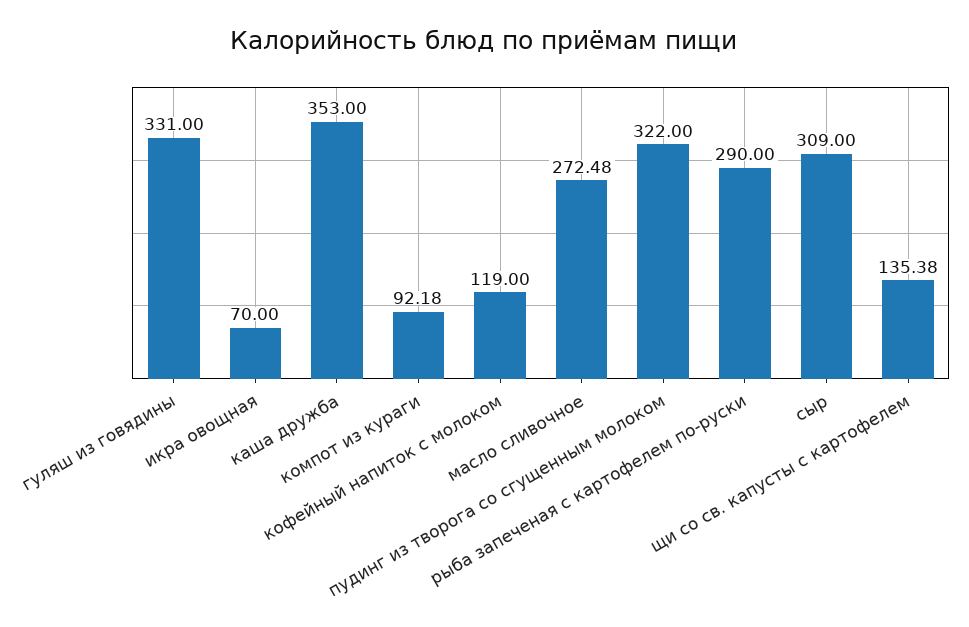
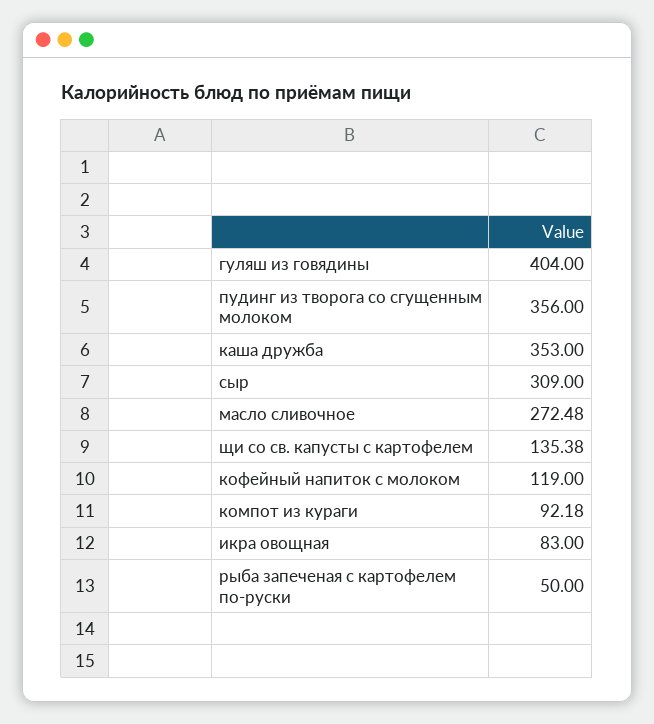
гуляш из говядины: 331 -> 404
икра овощная: 70 -> 83
пудинг из творога со сгущенным молоком: 322 -> 356
рыба запеченая с картофелем по-руски: 290 -> 50

